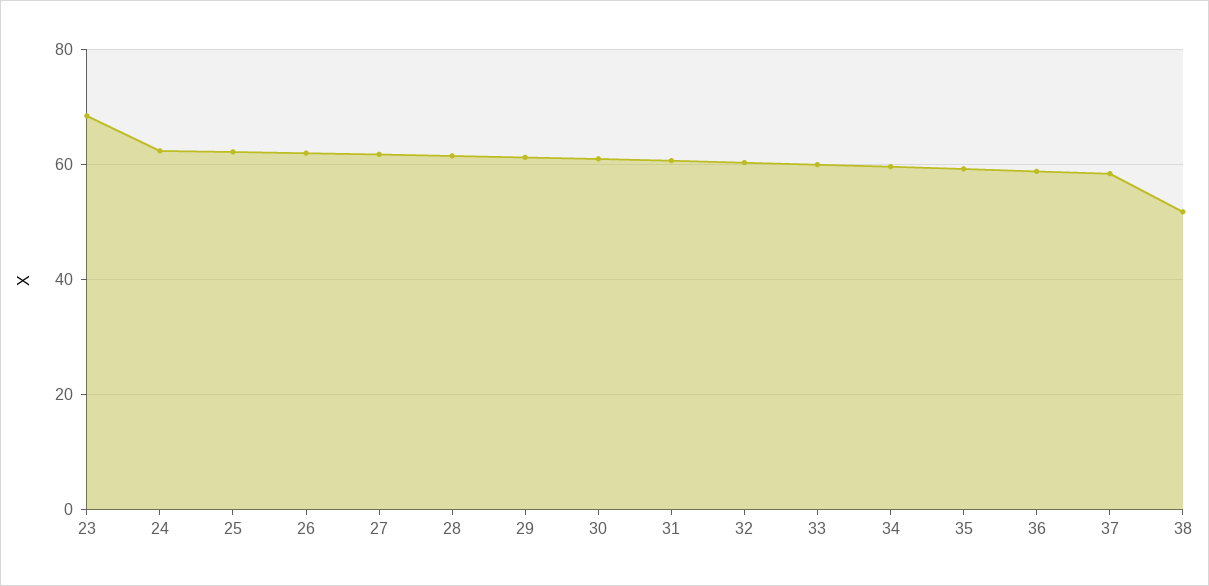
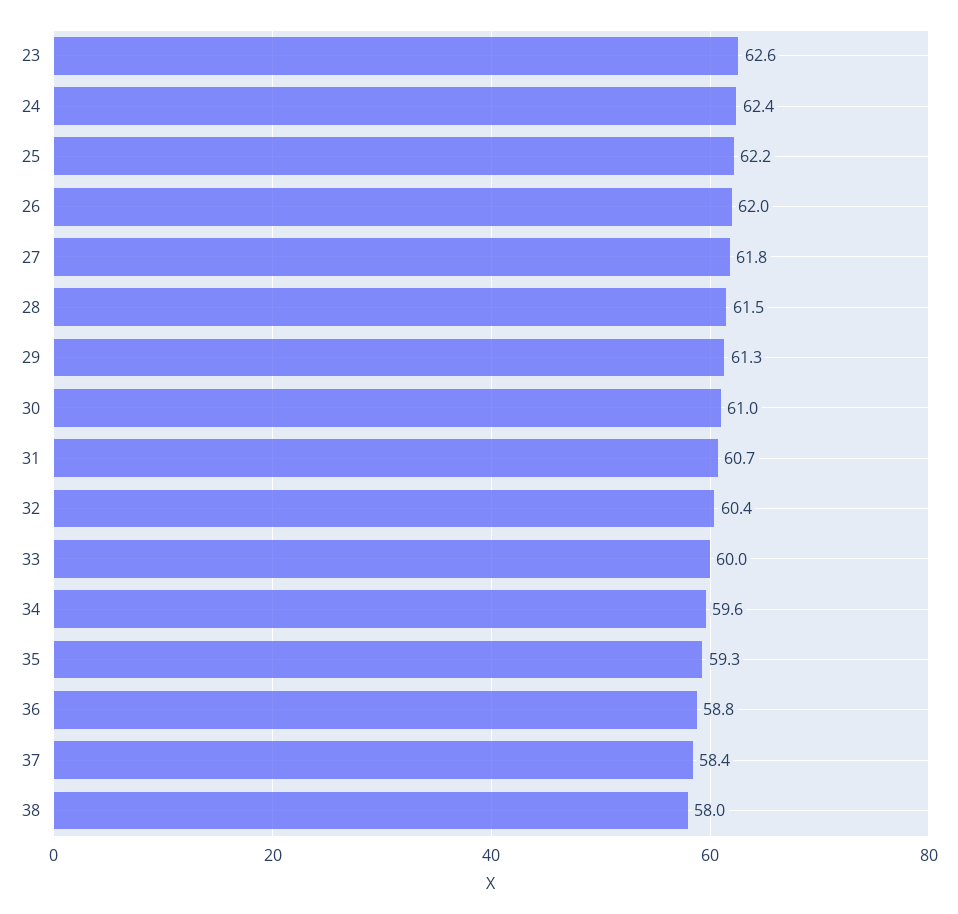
23: 68 -> 62.6
38: 52 -> 58

